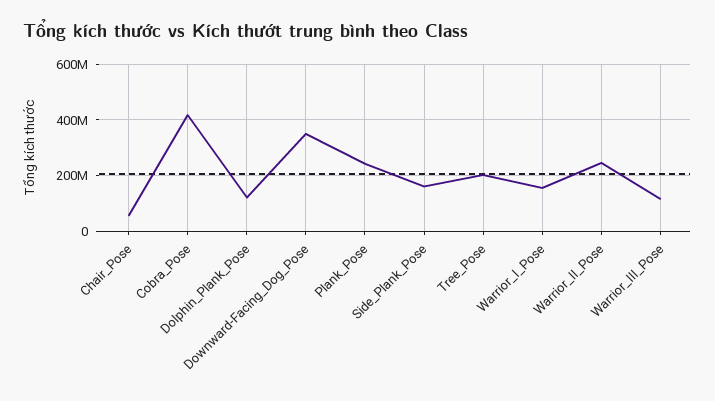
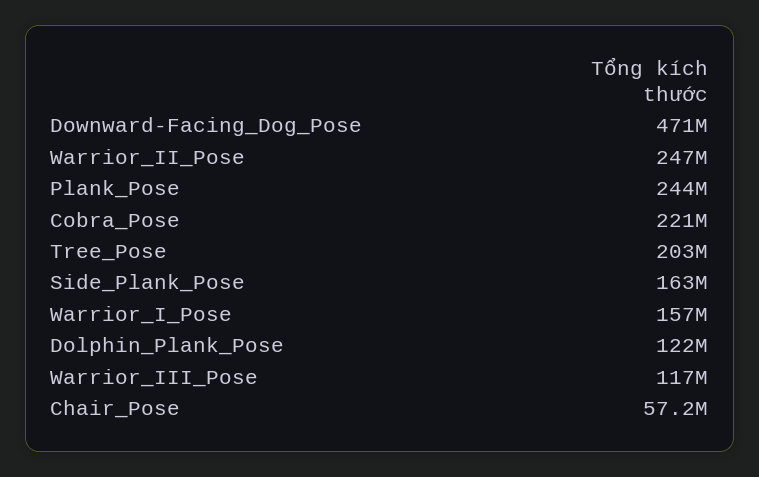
Cobra_Pose: 425000000 -> 221000000
Downward-Facing_Dog_Pose: 350000000 -> 471000000

